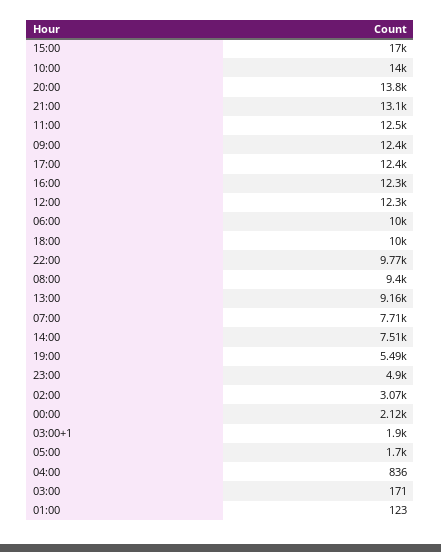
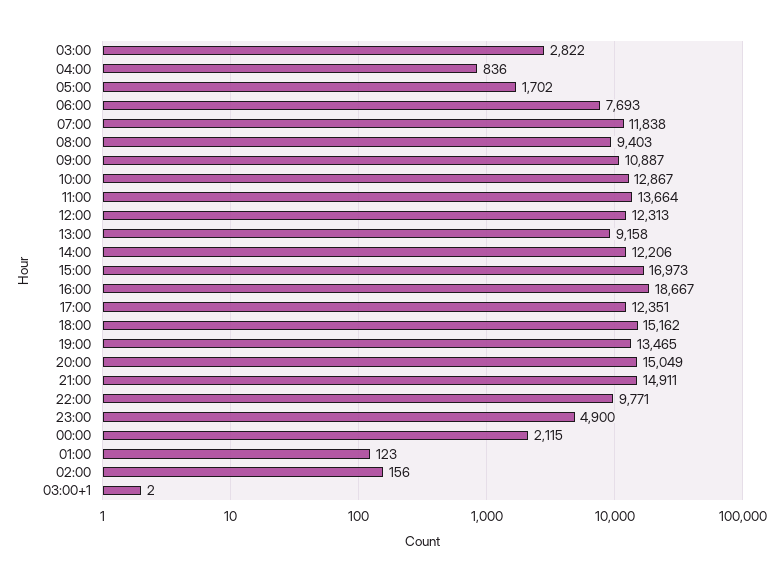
10:00: 14000 -> 12867
20:00: 13800 -> 15049
21:00: 13100 -> 14911
11:00: 12500 -> 13664
09:00: 12400 -> 10887
16:00: 12300 -> 18667
06:00: 10000 -> 7693
18:00: 10000 -> 15162
07:00: 7710 -> 11838
14:00: 7510 -> 12206
19:00: 5490 -> 13465
02:00: 3070 -> 156
03:00+1: 1900 -> 2
03:00: 171 -> 2822

